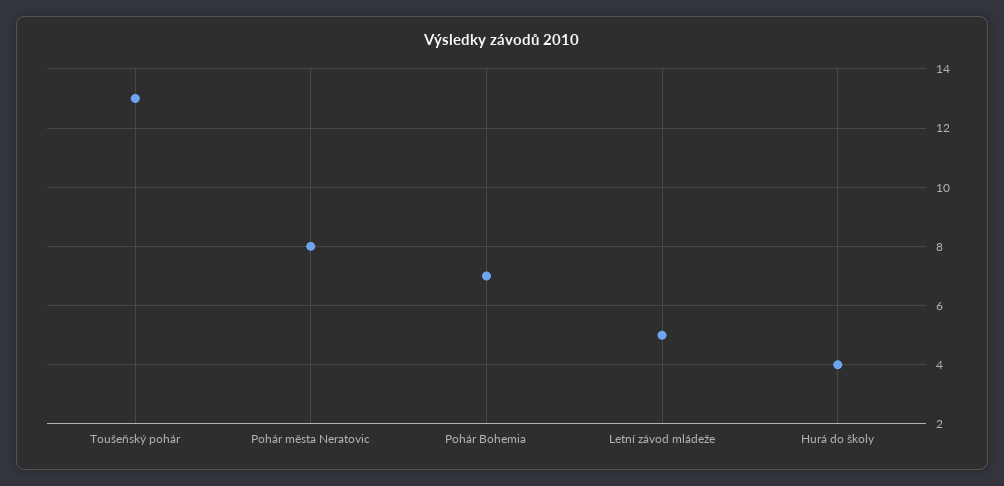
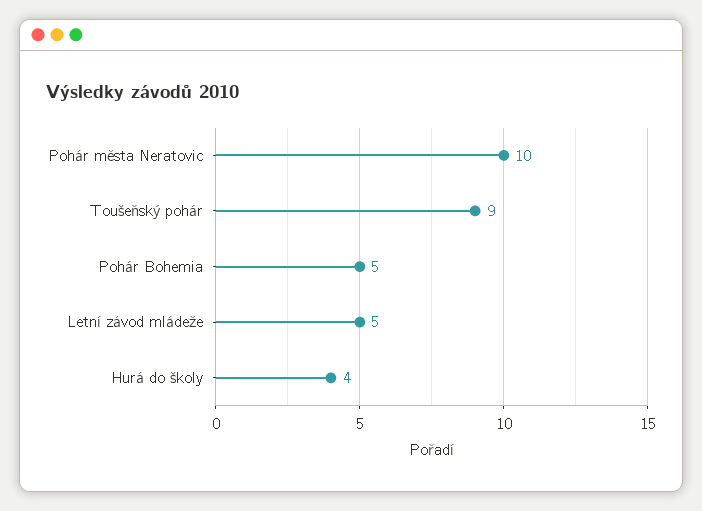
Toušeňský pohár: 13 -> 9
Pohár města Neratovic: 8 -> 10
Pohár Bohemia: 7 -> 5

